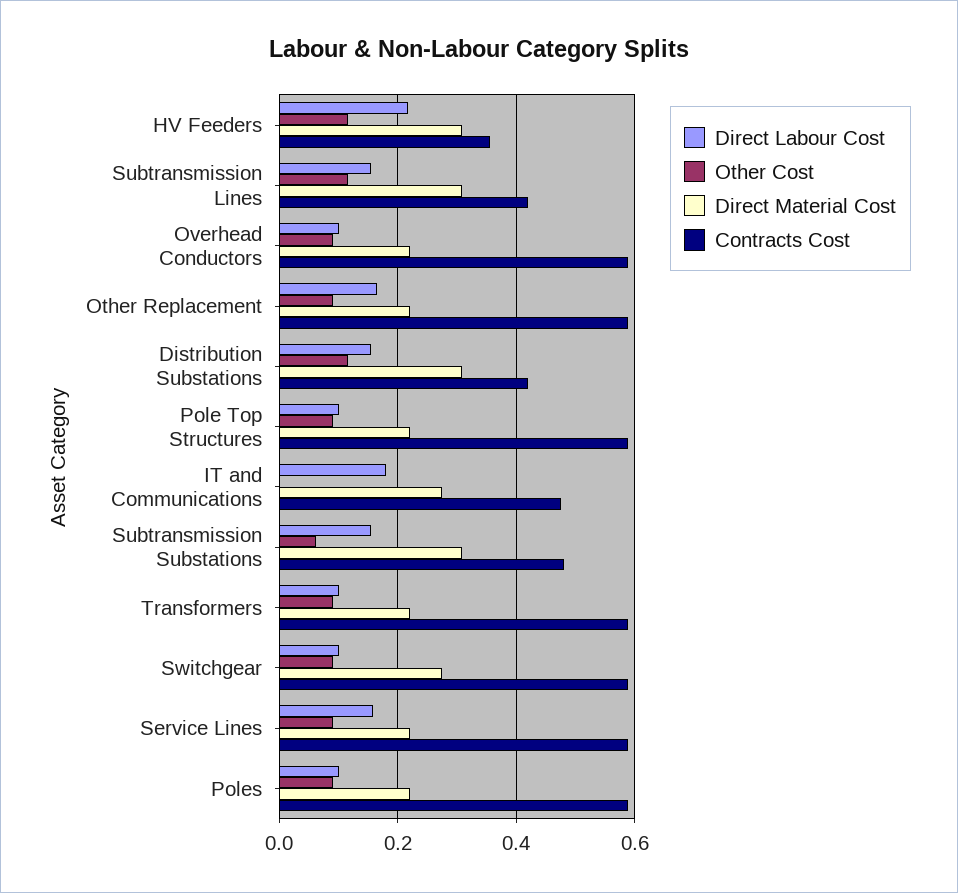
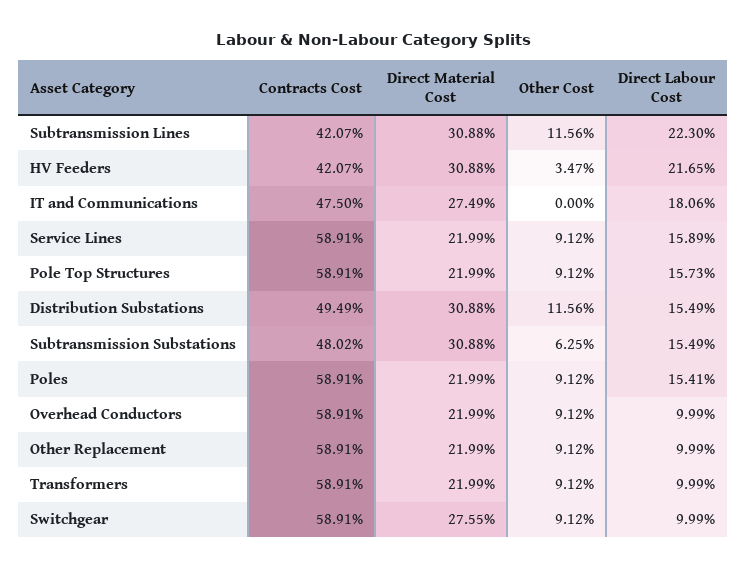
Other Cost, HV Feeders: 0.12 -> 0.0347
Contracts Cost, HV Feeders: 0.36 -> 0.4207
Direct Labour Cost, Subtransmission Lines: 0.16 -> 0.223
Direct Labour Cost, Other Replacement: 0.16 -> 0.0999
Contracts Cost, Distribution Substations: 0.42 -> 0.4949
Direct Labour Cost, Pole Top Structures: 0.1 -> 0.1573
Direct Labour Cost, Poles: 0.1 -> 0.1541

